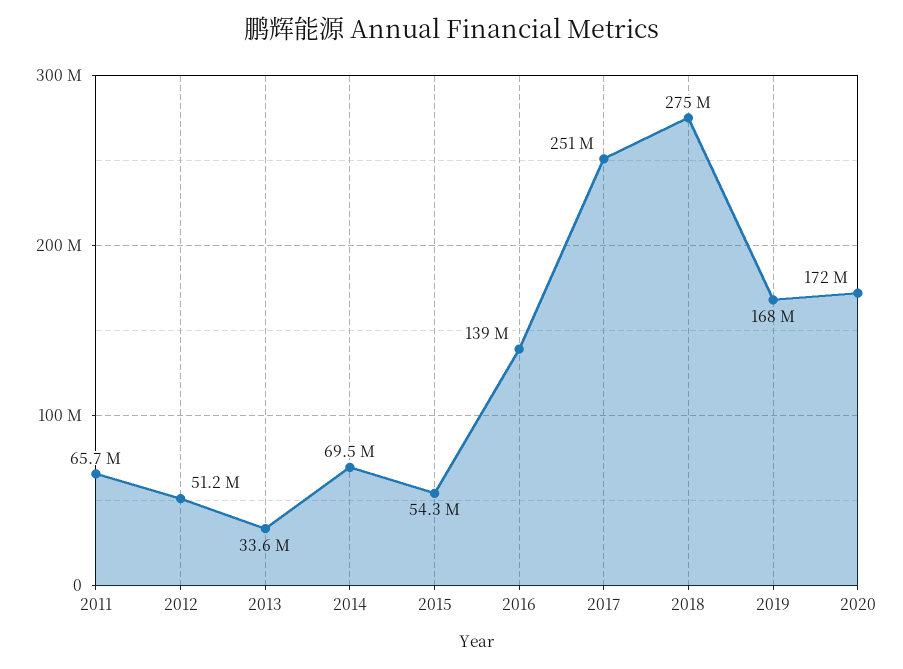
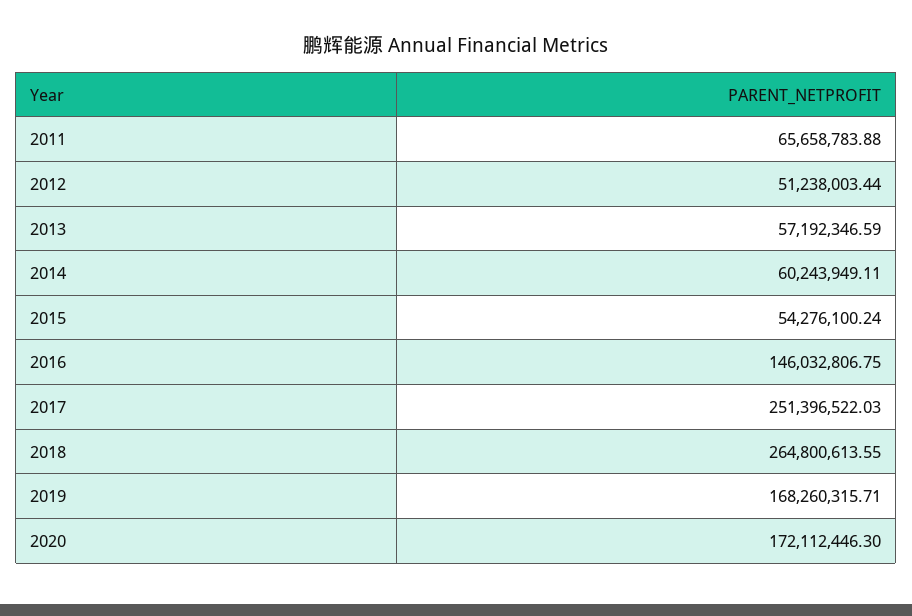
2013: 33600000 -> 57192346.59
2014: 69500000 -> 60243949.11
2016: 139000000 -> 146032806.75
2018: 275000000 -> 264800613.55

